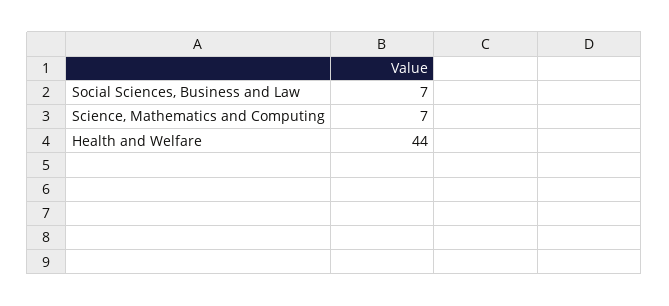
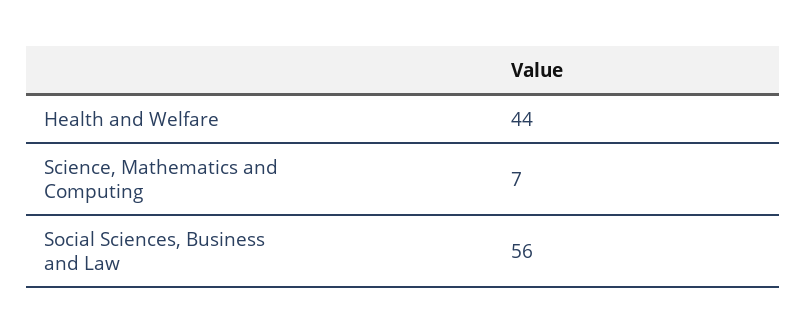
Social Sciences, Business and Law: 7 -> 56

